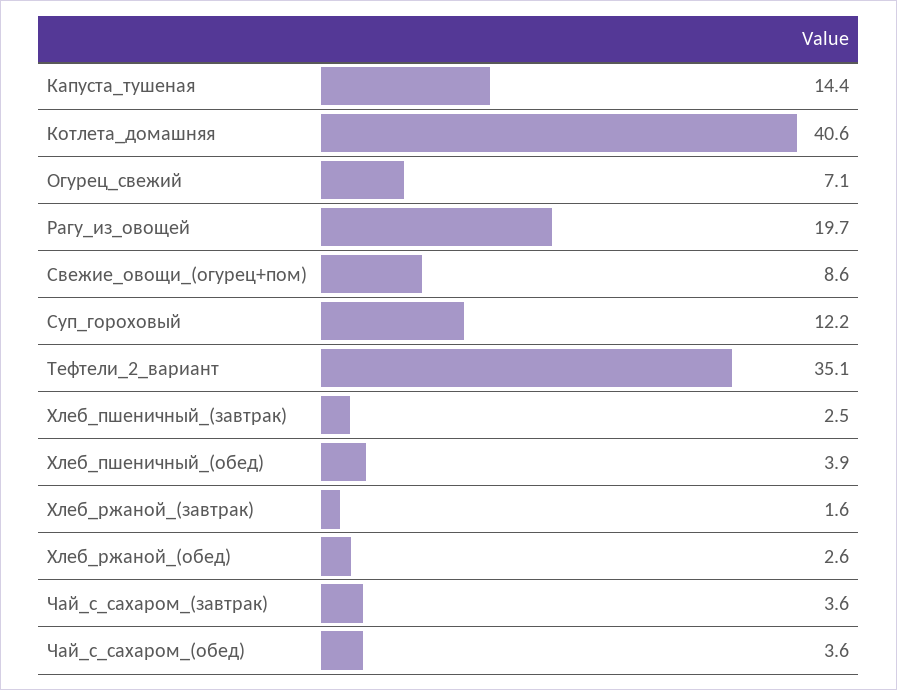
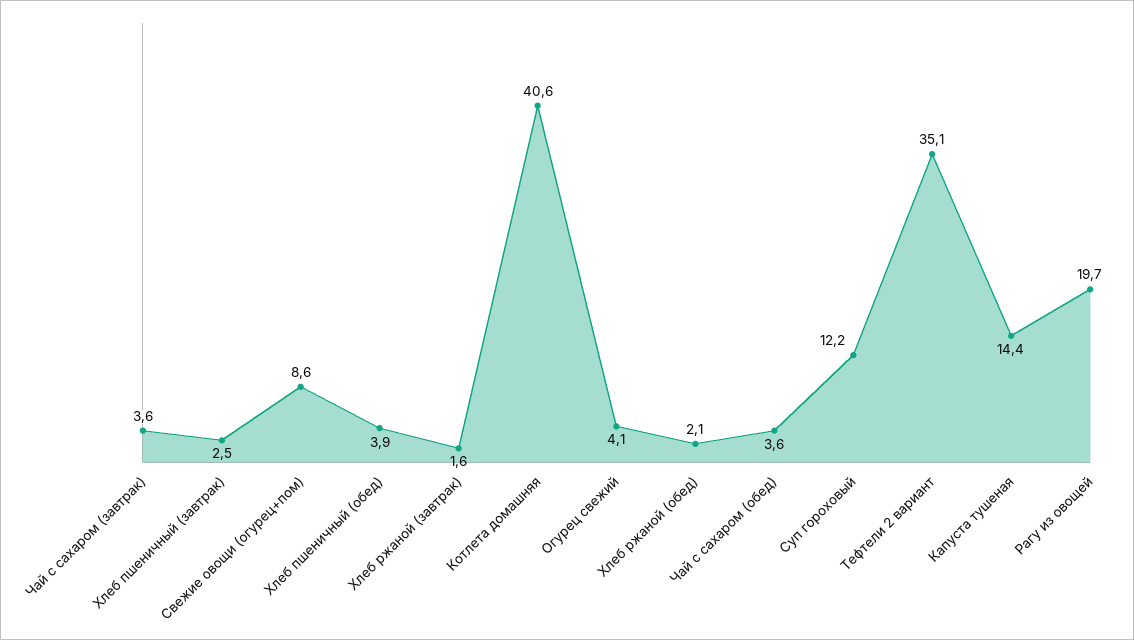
Огурец_свежий: 7.1 -> 4.1
Хлеб_ржаной_(обед): 2.6 -> 2.1

